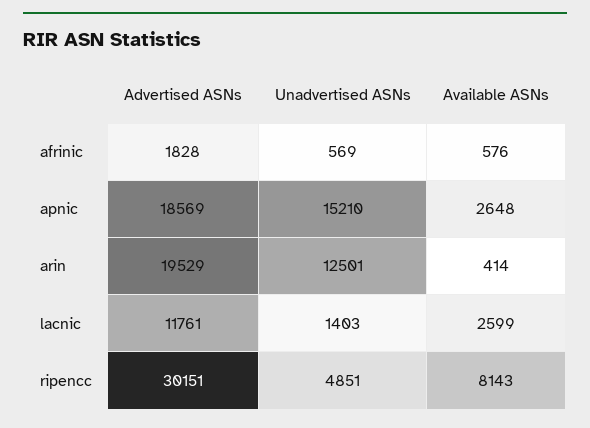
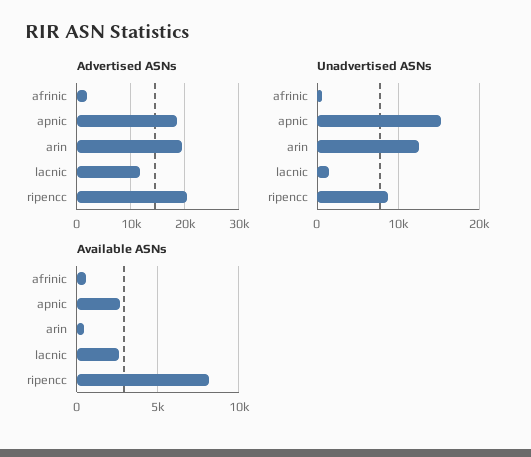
Advertised ASNs, ripencc: 30151 -> 20000
Unadvertised ASNs, ripencc: 4851 -> 9000

